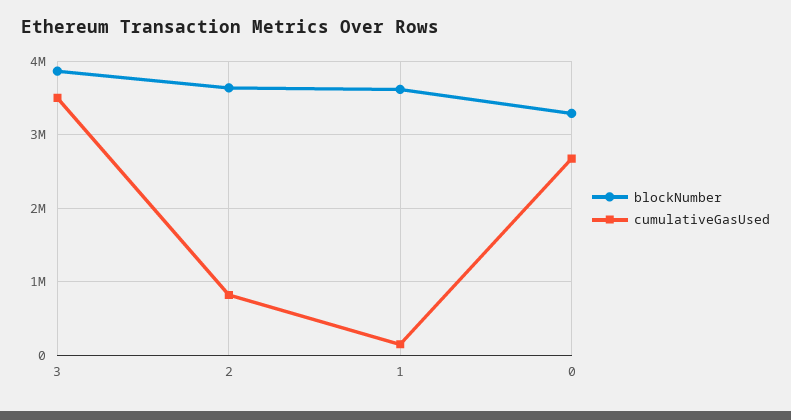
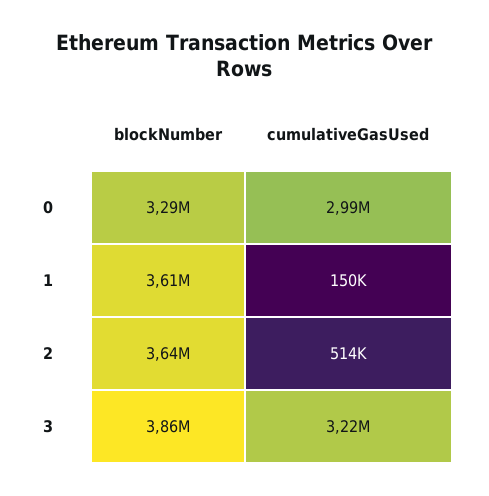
cumulativeGasUsed, 3: 3500000 -> 3220000
cumulativeGasUsed, 2: 800000 -> 514000
cumulativeGasUsed, 0: 2700000 -> 2990000

